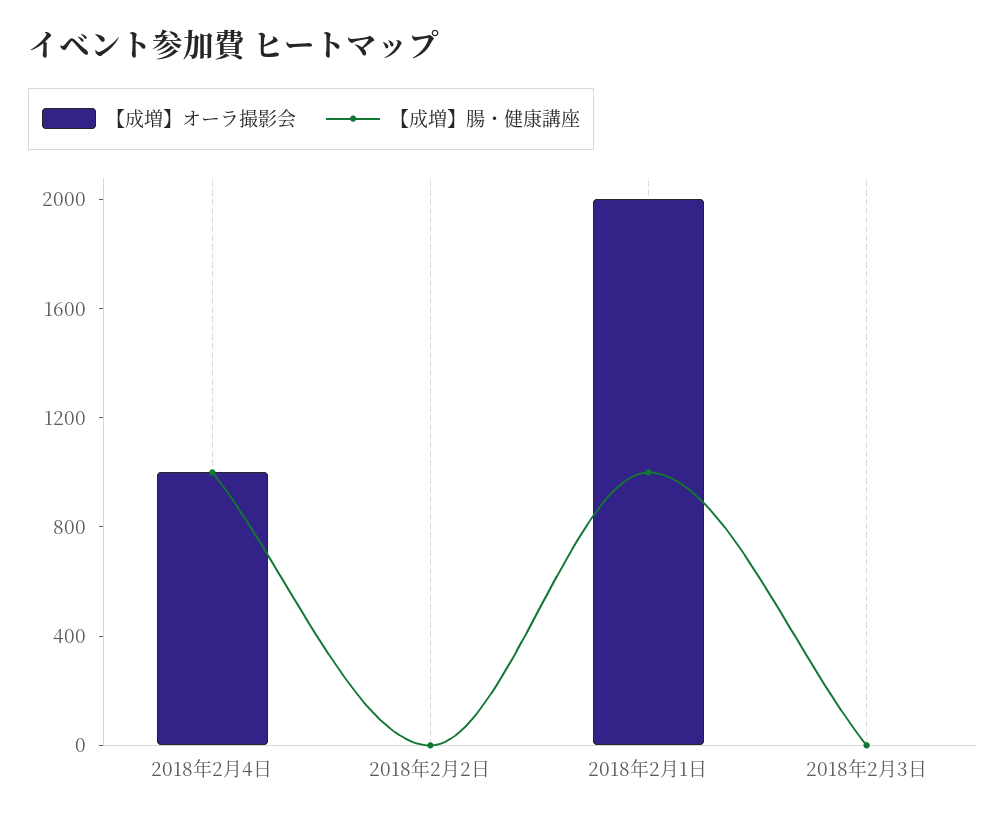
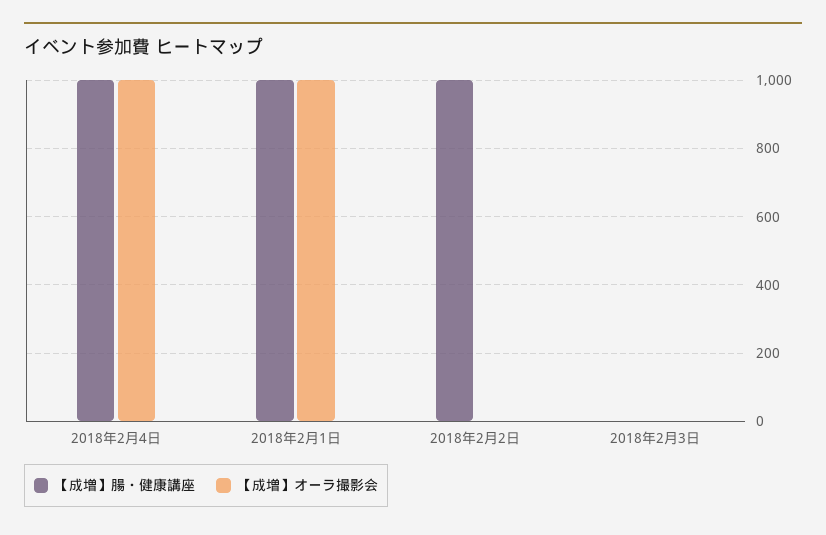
【成増】腸・健康講座, 2018年2月2日: 0 -> 1000
【成増】オーラ撮影会, 2018年2月1日: 2000 -> 1000

